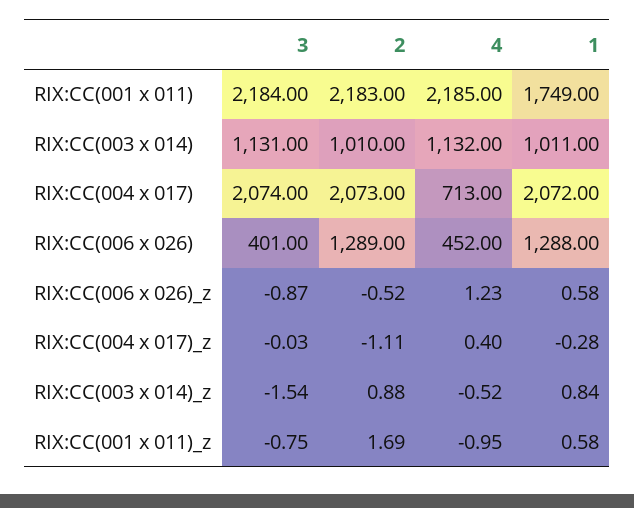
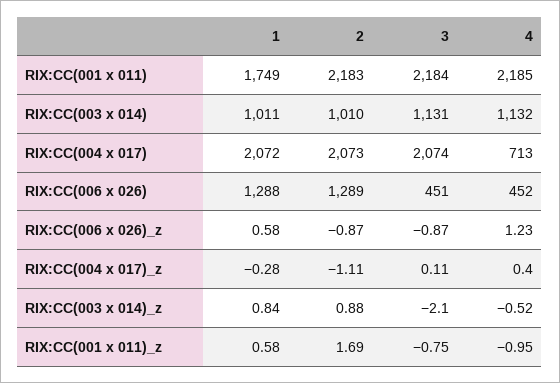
3, RIX:CC(006 x 026): 401 -> 451
2, RIX:CC(006 x 026)_z: -0.52 -> -0.87
3, RIX:CC(004 x 017)_z: -0.03 -> 0.11
3, RIX:CC(003 x 014)_z: -1.54 -> -2.1

